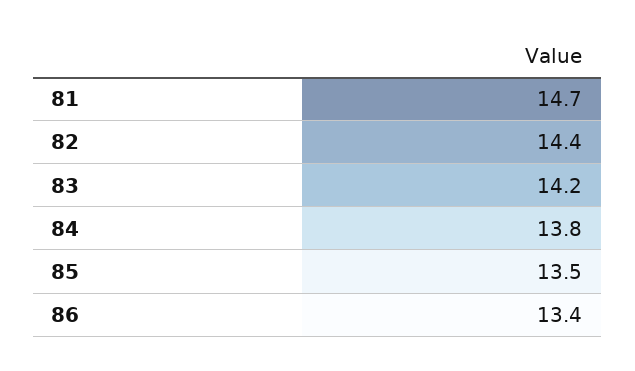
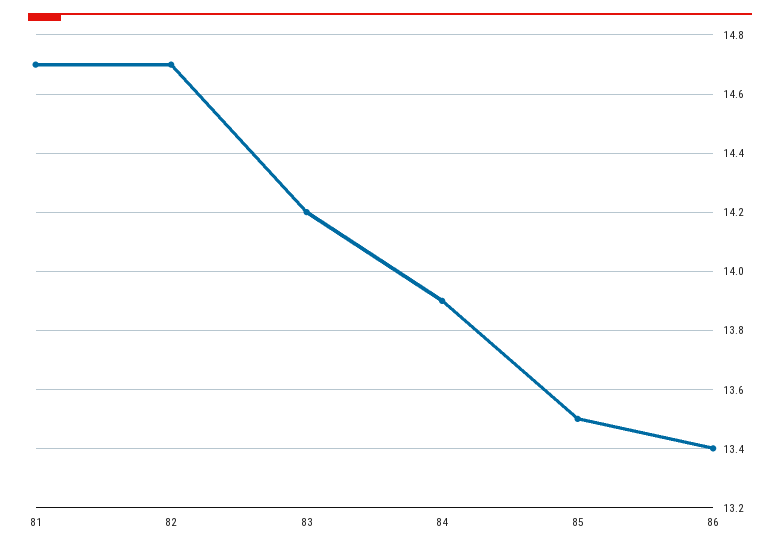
82: 14.4 -> 14.7
84: 13.8 -> 13.9

